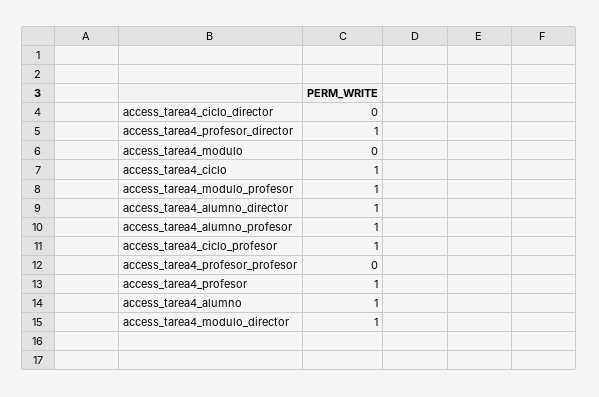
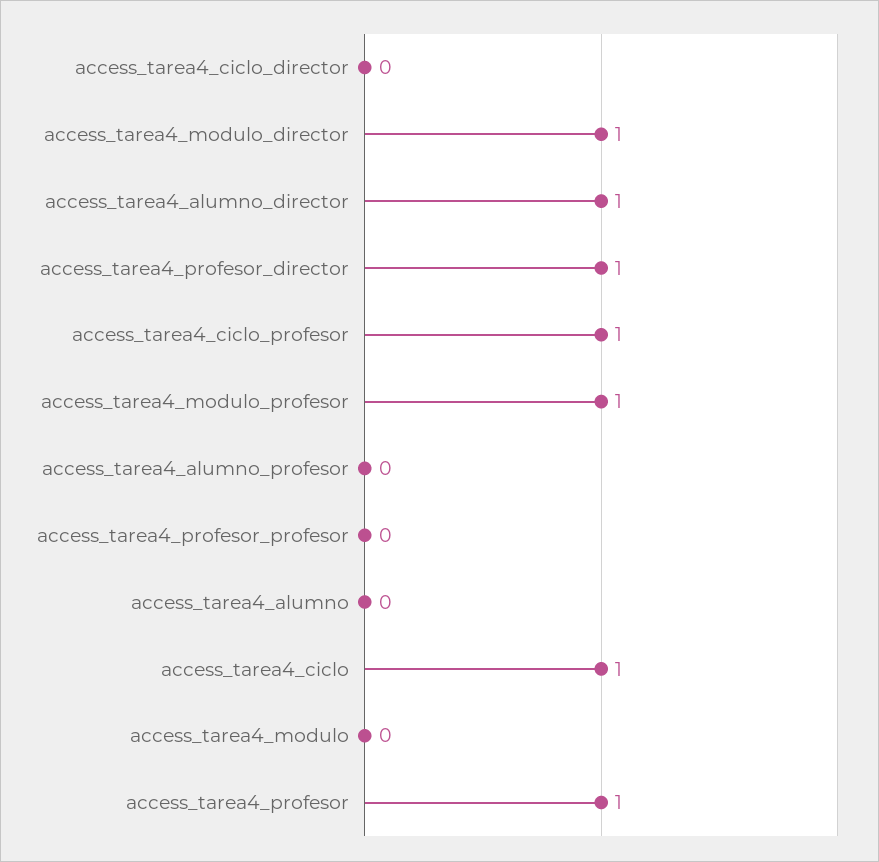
access_tarea4_alumno_profesor: 1 -> 0
access_tarea4_alumno: 1 -> 0

